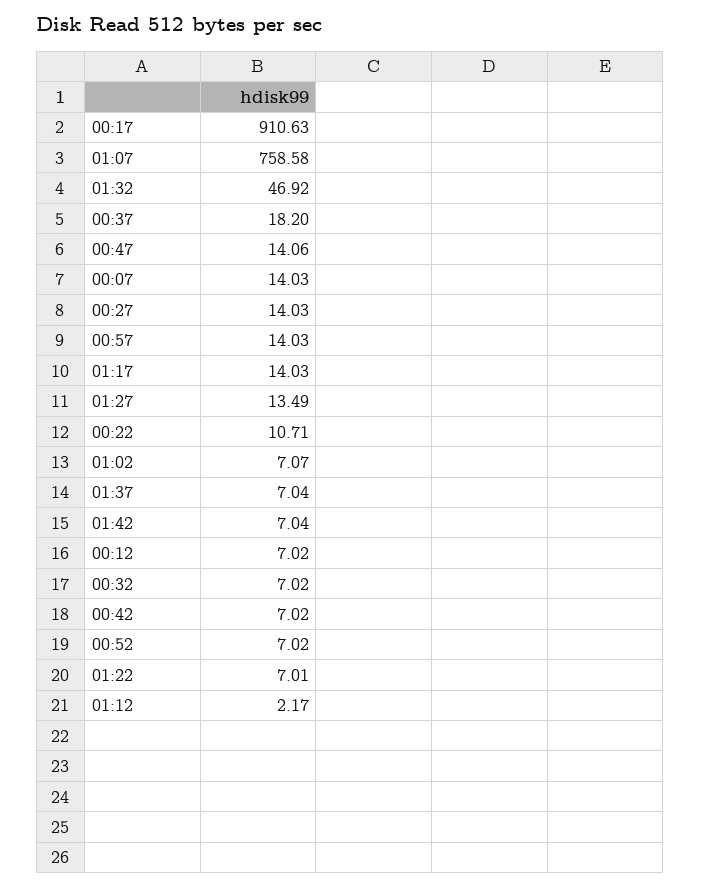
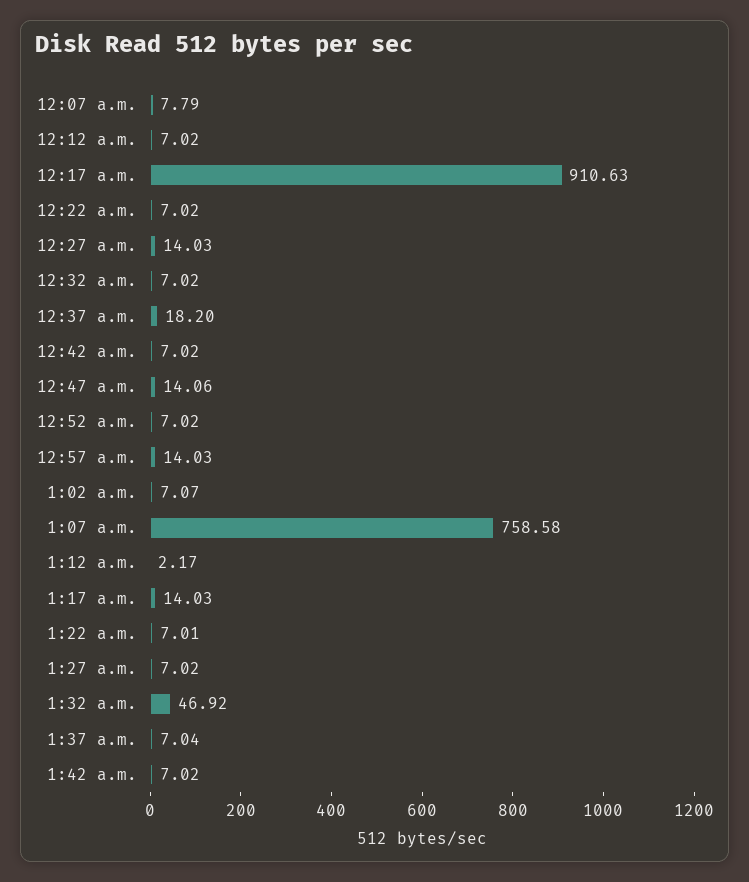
00:07: 14.03 -> 7.79
01:27: 13.49 -> 7.02
00:22: 10.71 -> 7.02
01:42: 7.04 -> 7.02

